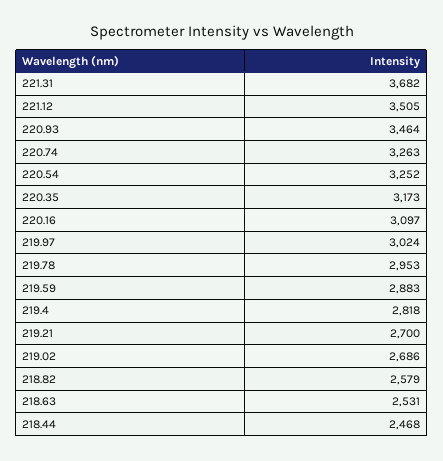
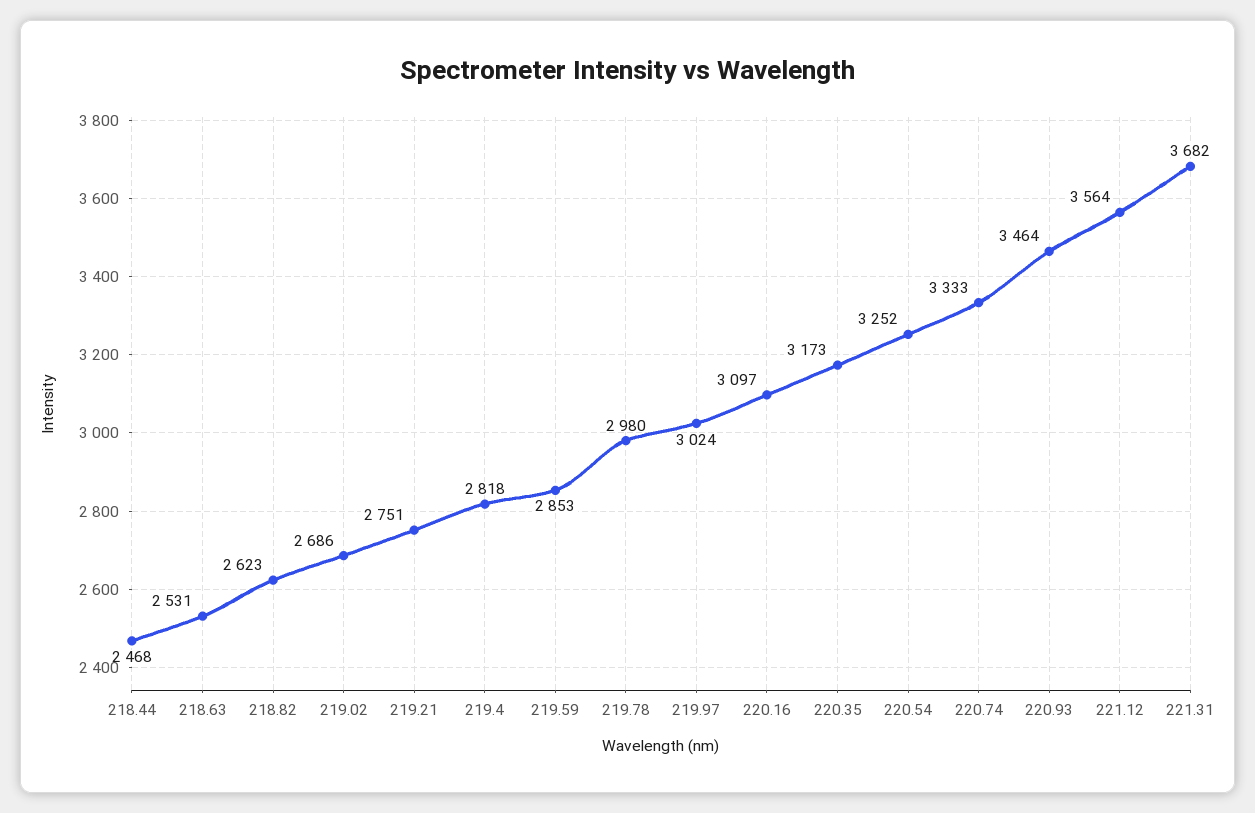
221.12: 3505 -> 3564
220.74: 3263 -> 3333
219.78: 2953 -> 2980
219.59: 2883 -> 2853
219.21: 2700 -> 2751
218.82: 2579 -> 2623

